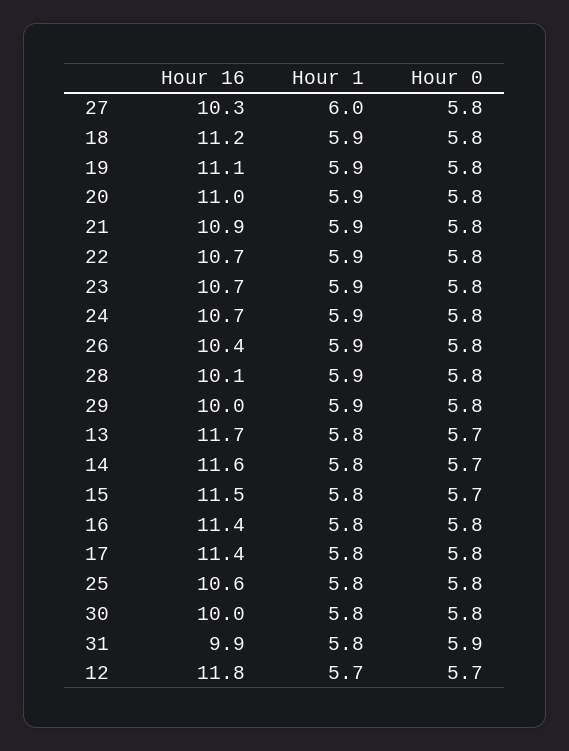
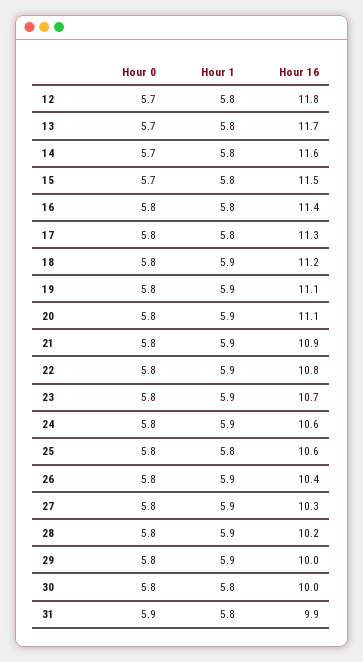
Hour 1, 27: 6 -> 5.9
Hour 16, 20: 11 -> 11.1
Hour 16, 22: 10.7 -> 10.8
Hour 16, 24: 10.7 -> 10.6
Hour 16, 28: 10.1 -> 10.2
Hour 16, 17: 11.4 -> 11.3
Hour 1, 12: 5.7 -> 5.8

